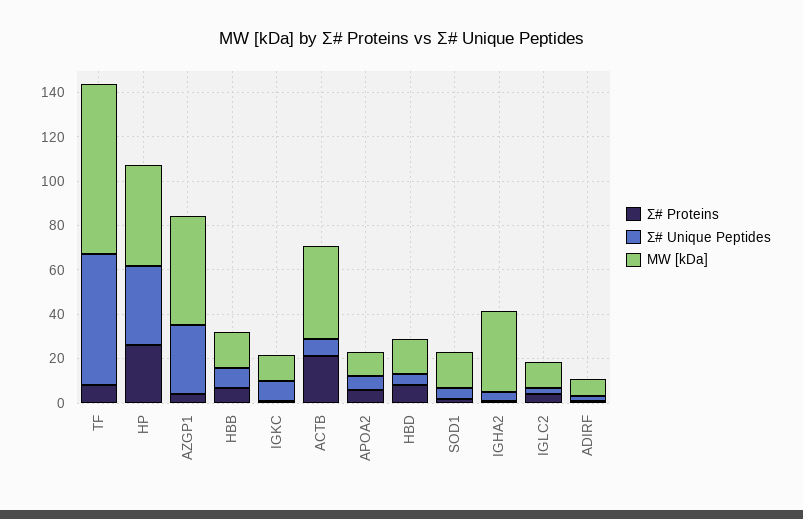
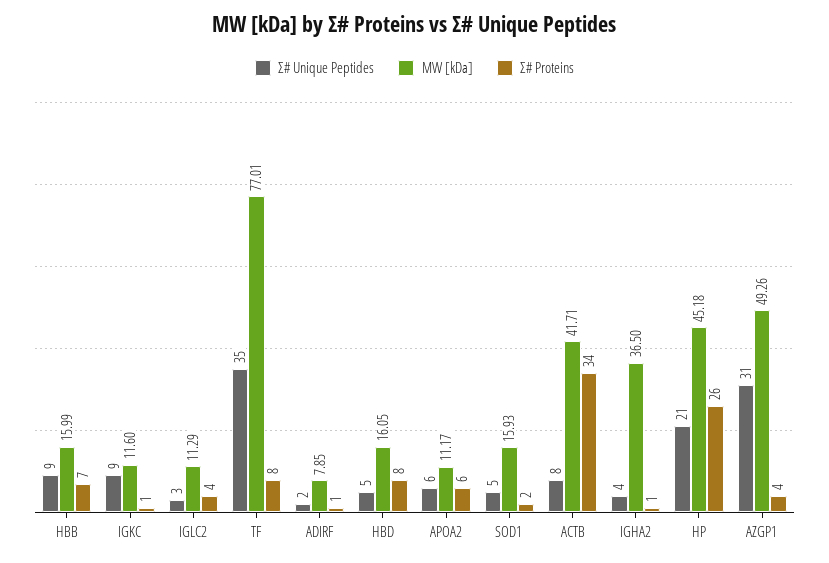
Σ# Unique Peptides, TF: 60 -> 35
Σ# Unique Peptides, HP: 35 -> 21
Σ# Proteins, ACTB: 20 -> 34

